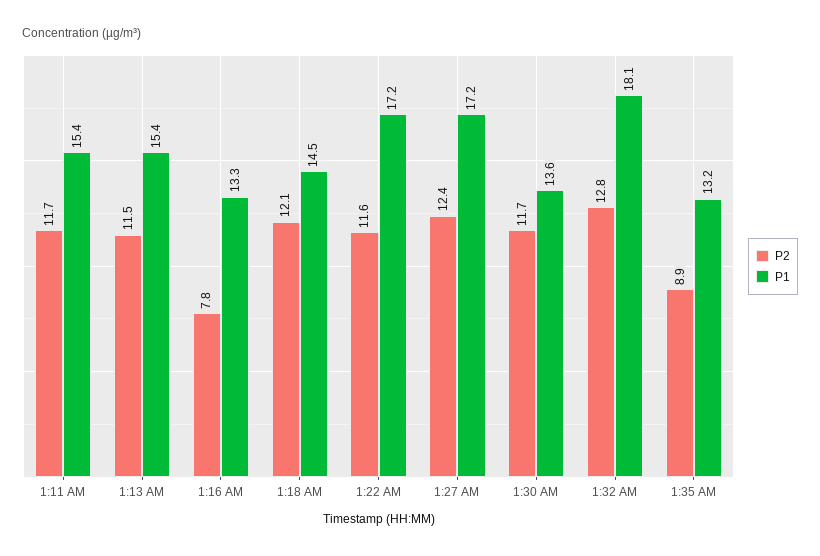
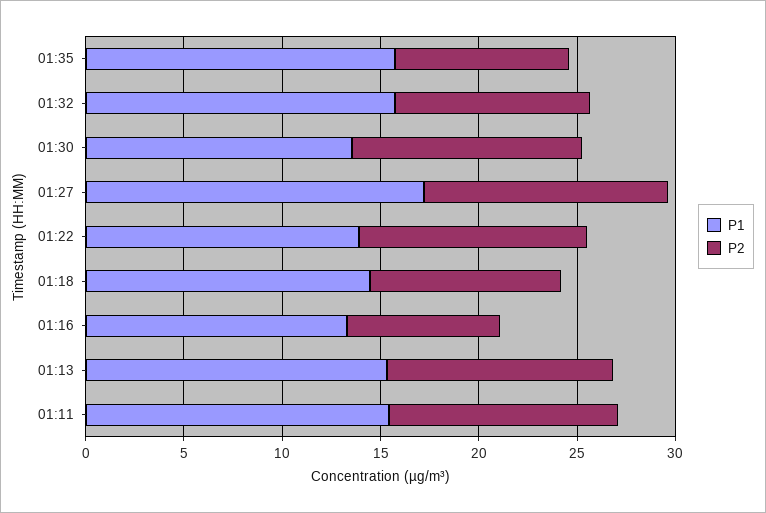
P2, 1:18 AM: 12.1 -> 10
P1, 1:22 AM: 17.2 -> 14
P2, 1:32 AM: 12.8 -> 10
P1, 1:32 AM: 18.1 -> 16
P1, 1:35 AM: 13.2 -> 16

